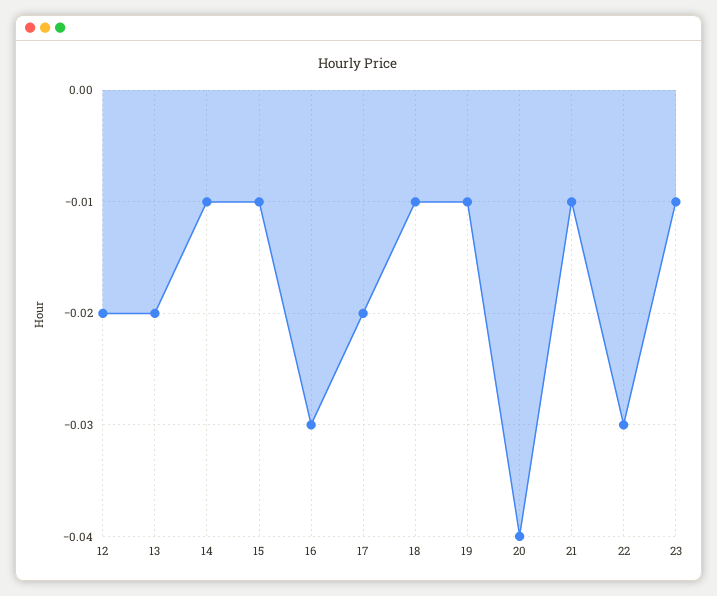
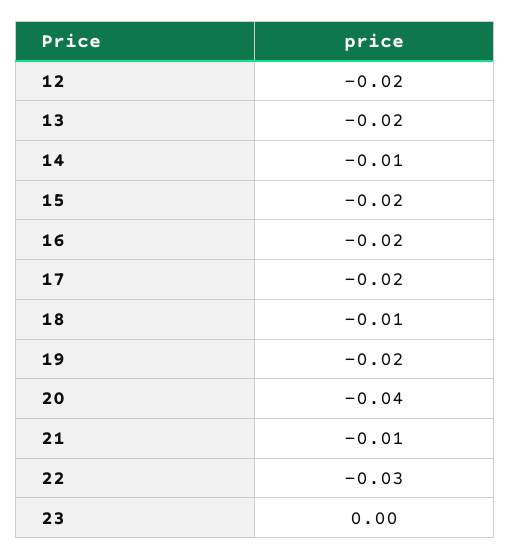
15: -0.01 -> -0.02
16: -0.03 -> -0.02
19: -0.01 -> -0.02
23: -0.01 -> 0

